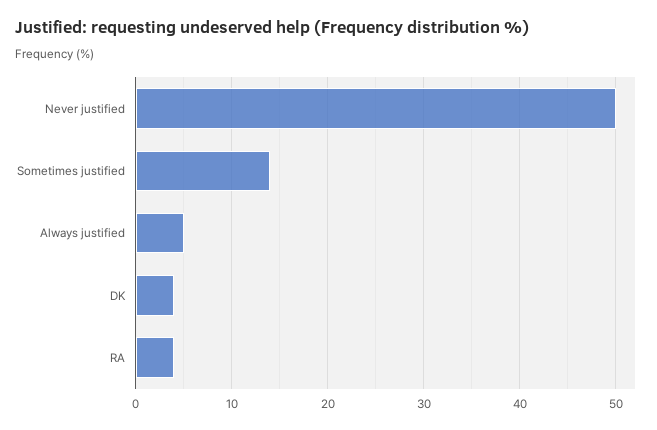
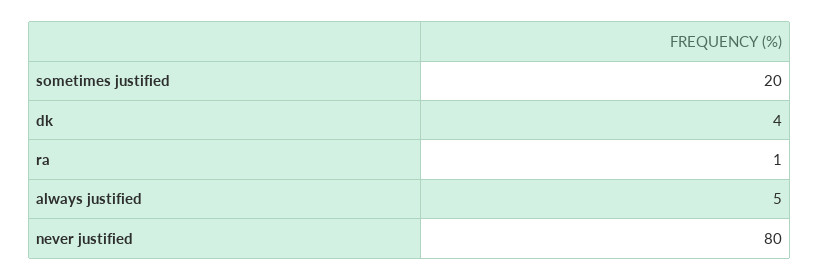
Never justified: 50 -> 80
Sometimes justified: 14 -> 20
RA: 4 -> 1

